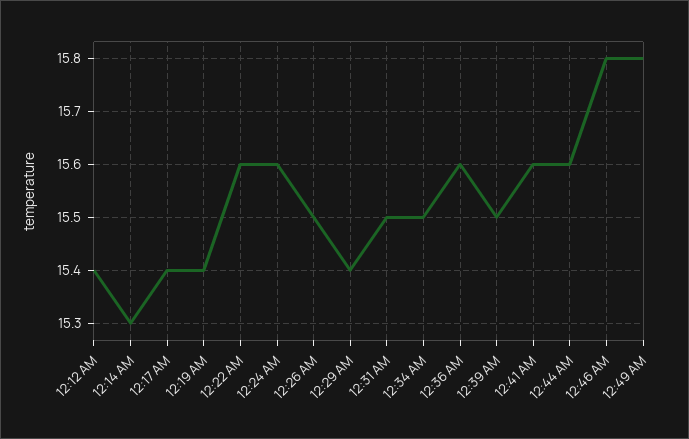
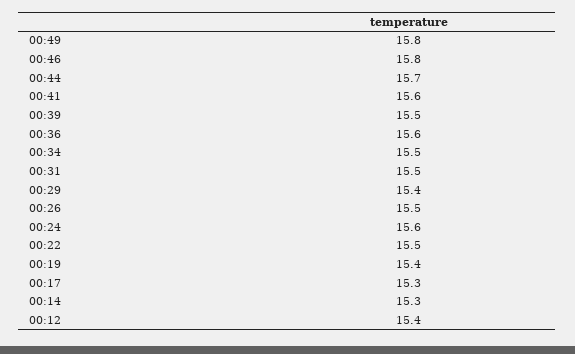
12:17 AM: 15.4 -> 15.3
12:22 AM: 15.6 -> 15.5
12:44 AM: 15.6 -> 15.7

